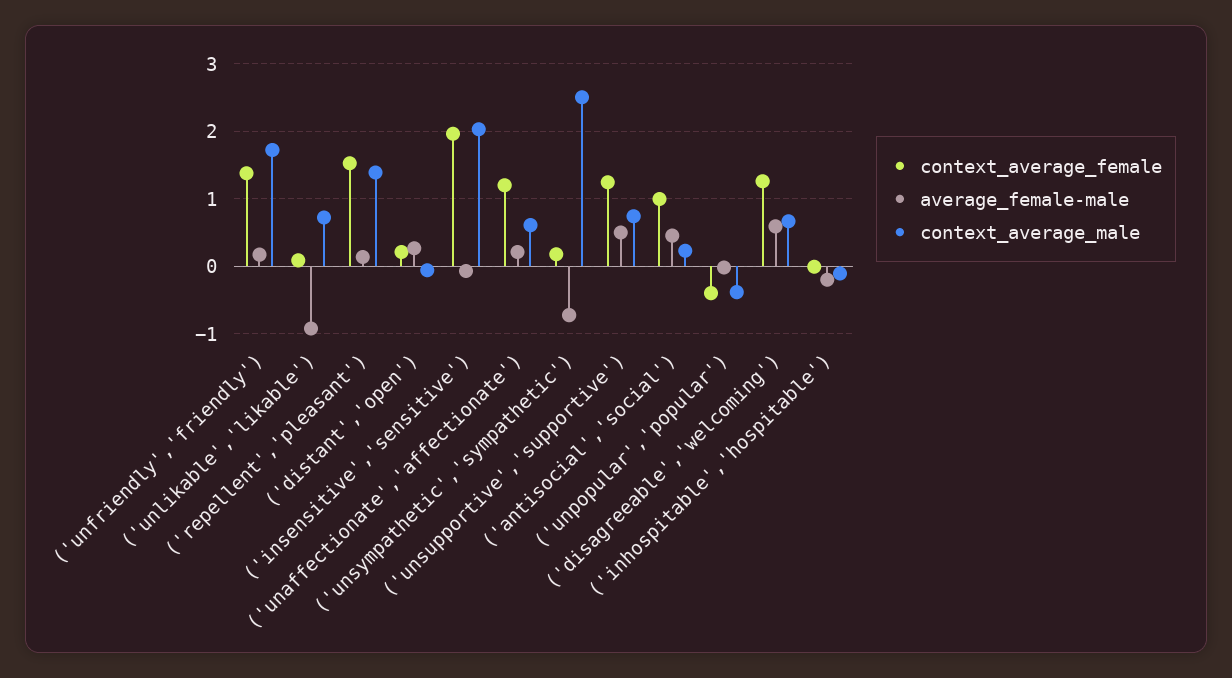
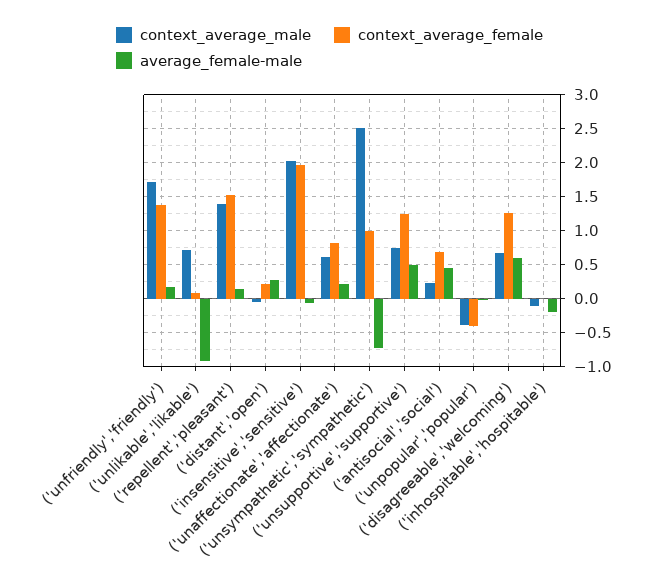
context_average_female, ('unaffectionate','affectionate'): 1.2 -> 0.8
context_average_female, ('unsympathetic','sympathetic'): 0.2 -> 1
context_average_female, ('antisocial','social'): 1 -> 0.7

